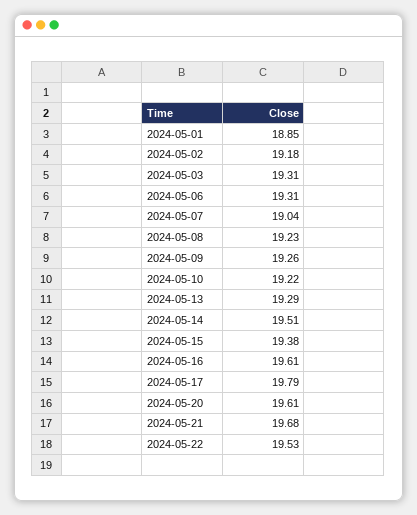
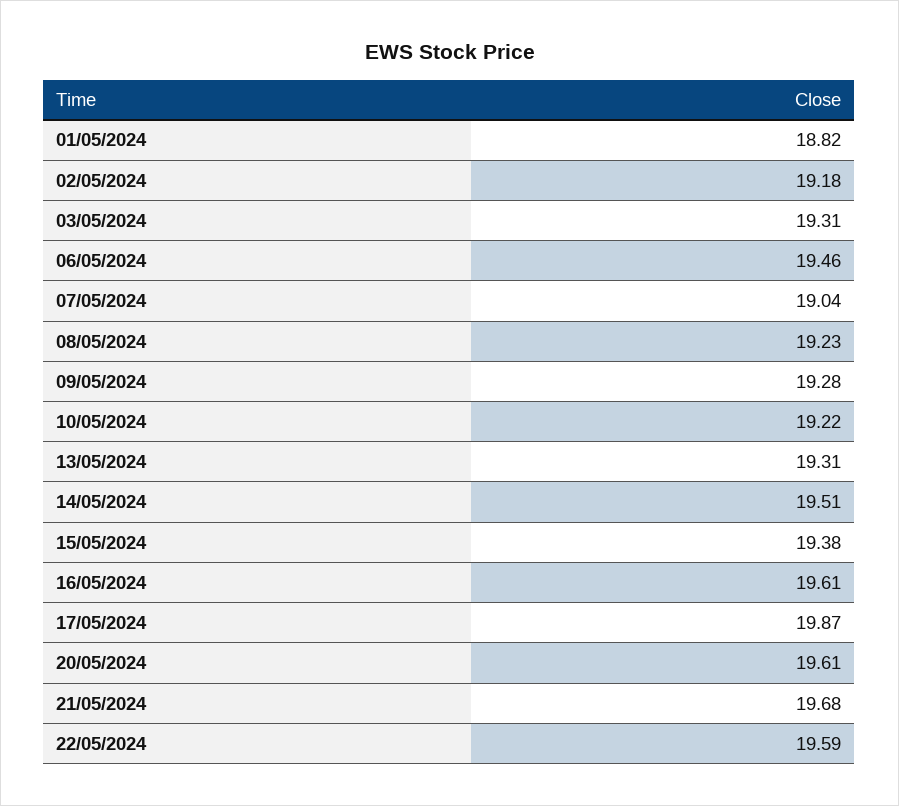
2024-05-01: 18.85 -> 18.82
2024-05-06: 19.31 -> 19.46
2024-05-09: 19.26 -> 19.28
2024-05-13: 19.29 -> 19.31
2024-05-17: 19.79 -> 19.87
2024-05-22: 19.53 -> 19.59

